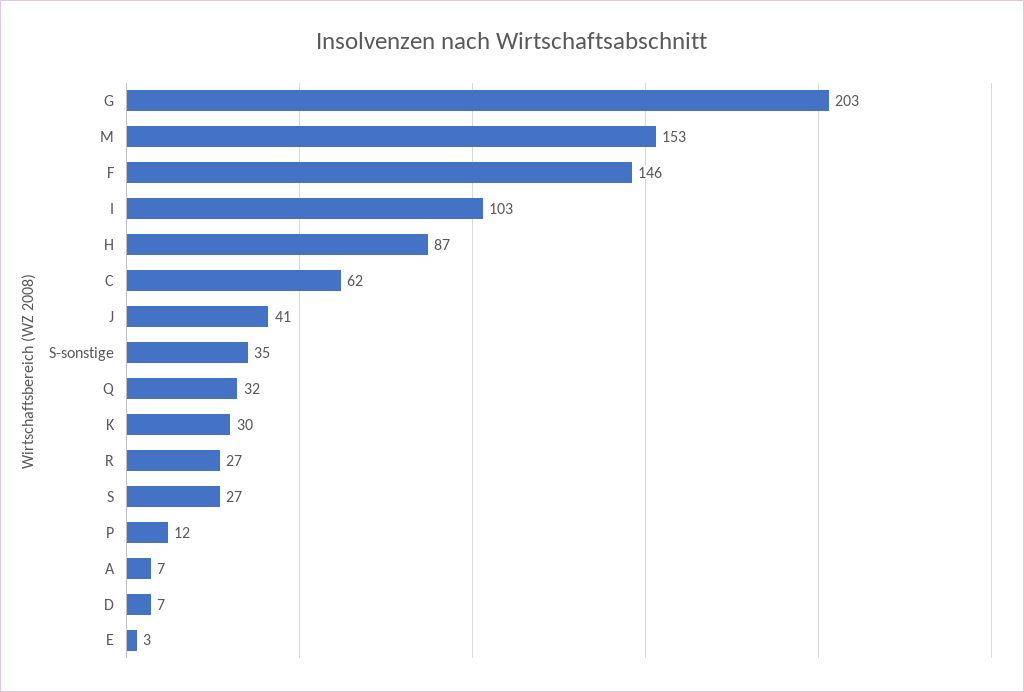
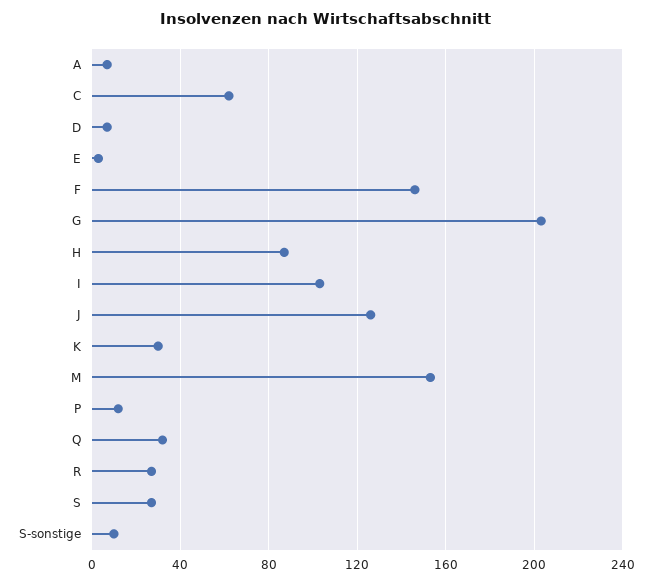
J: 41 -> 125
S-sonstige: 35 -> 10

